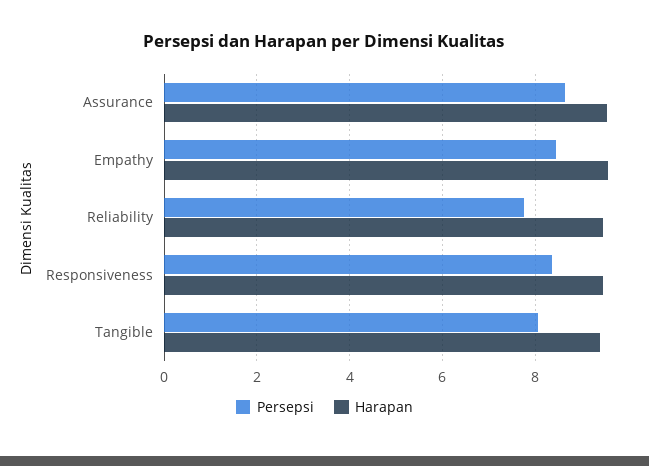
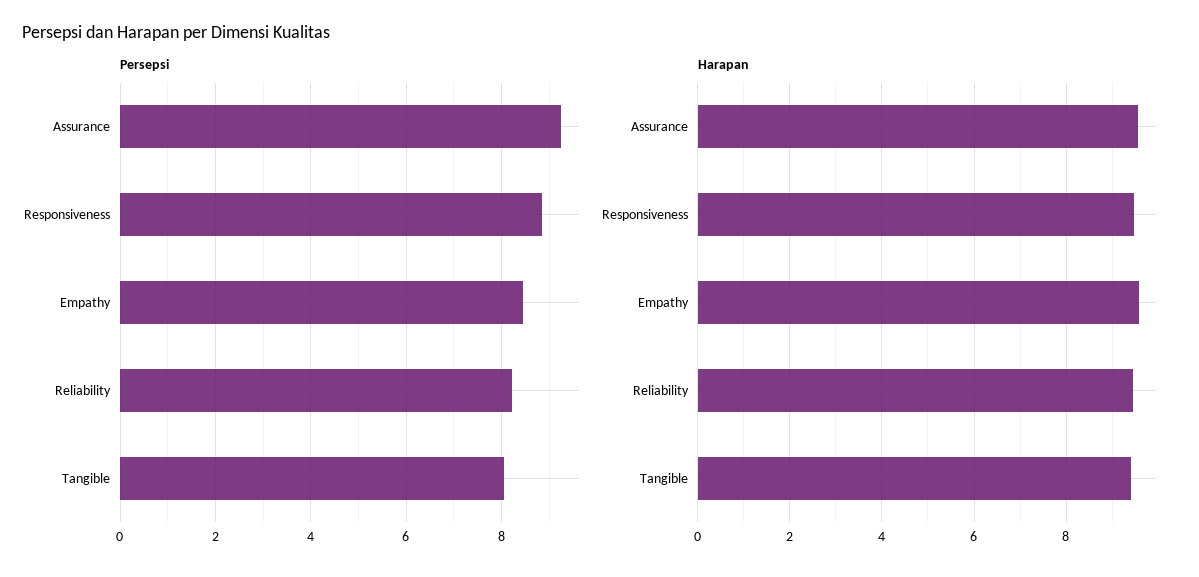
Persepsi, Assurance: 8.6 -> 9.2
Persepsi, Reliability: 7.8 -> 8.2
Persepsi, Responsiveness: 8.4 -> 8.8

